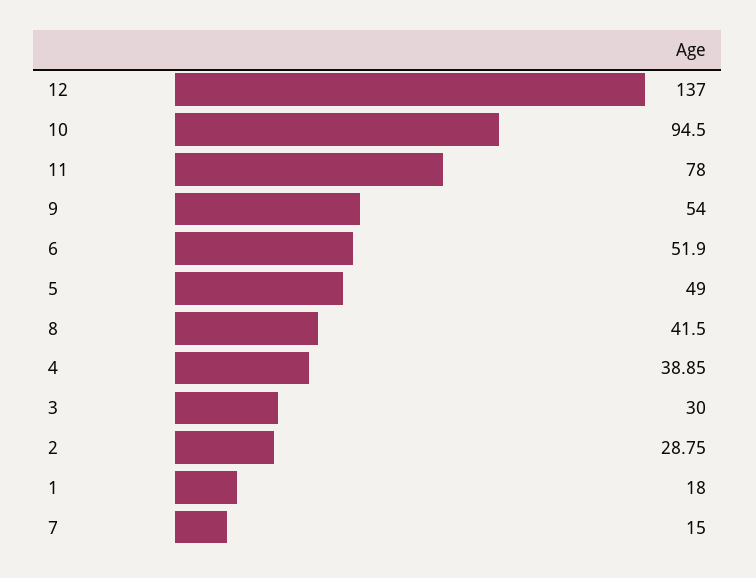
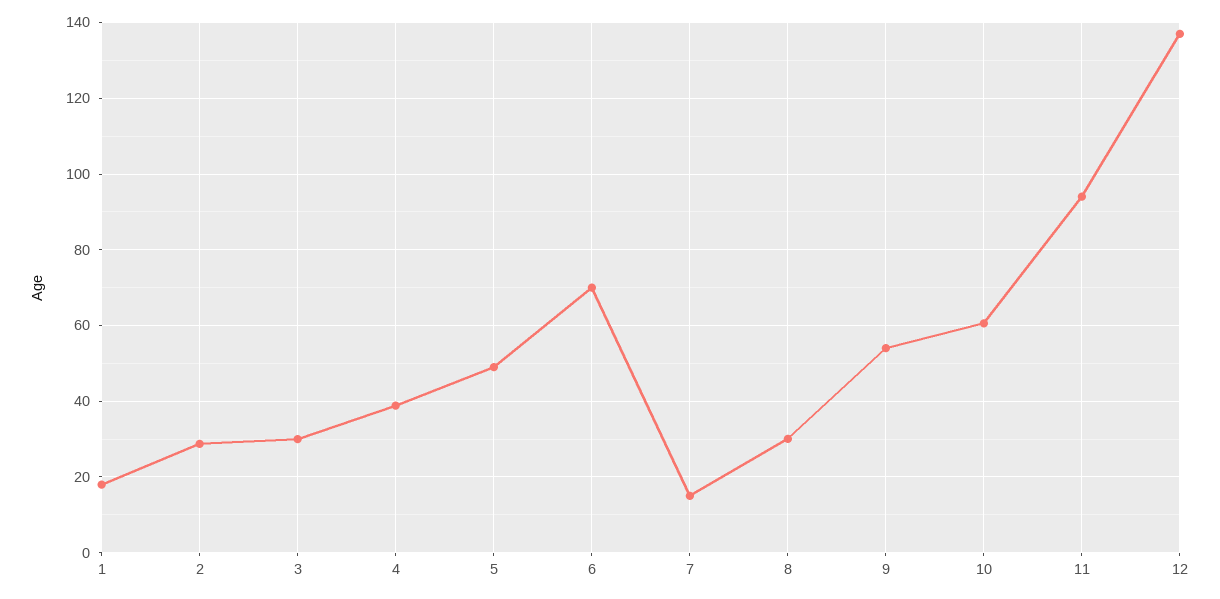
10: 94.5 -> 60
11: 78 -> 94
6: 51.9 -> 70
8: 41.5 -> 30

